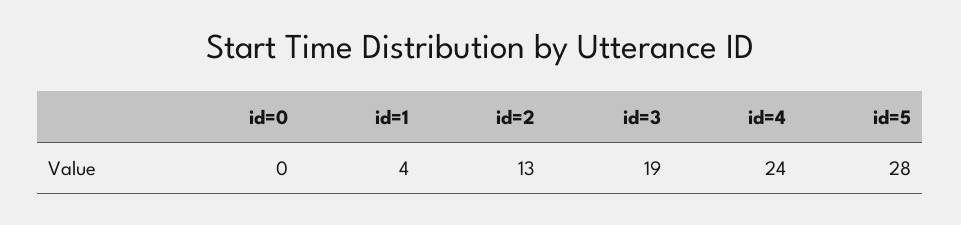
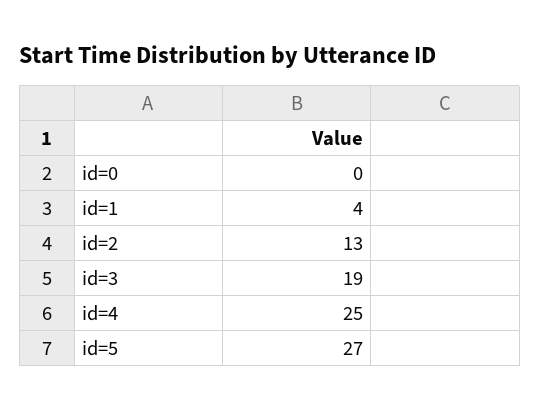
id=4: 24 -> 25
id=5: 28 -> 27

